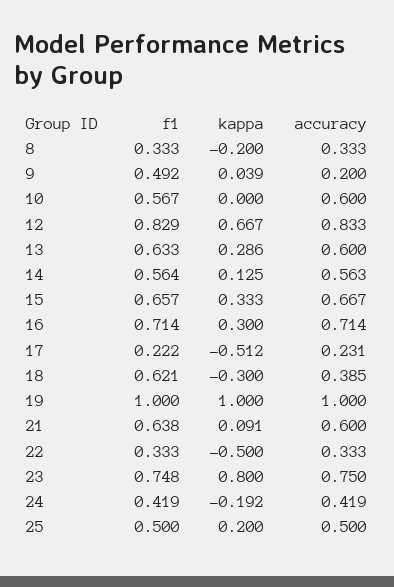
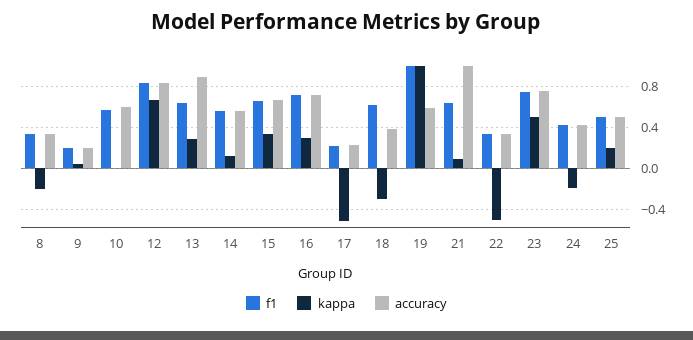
f1, 9: 0.492 -> 0.2
accuracy, 13: 0.6 -> 0.9
accuracy, 19: 1 -> 0.6
accuracy, 21: 0.6 -> 1
kappa, 23: 0.8 -> 0.5

